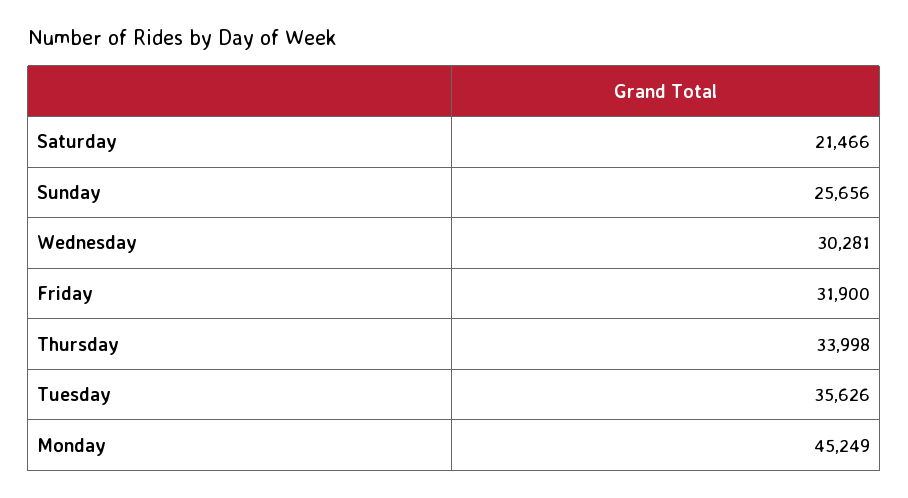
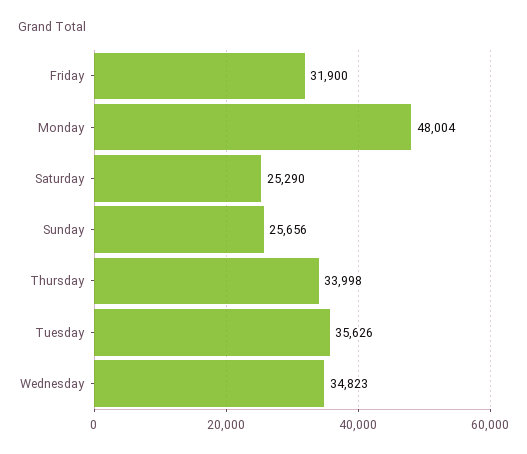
Saturday: 21466 -> 25290
Wednesday: 30281 -> 34823
Monday: 45249 -> 48004

